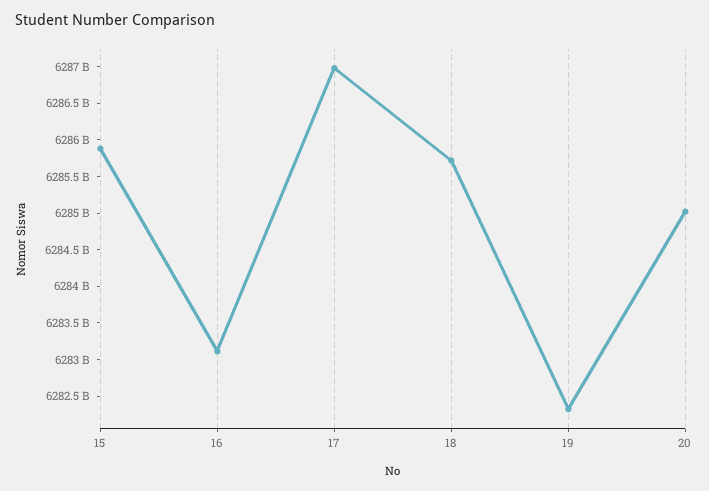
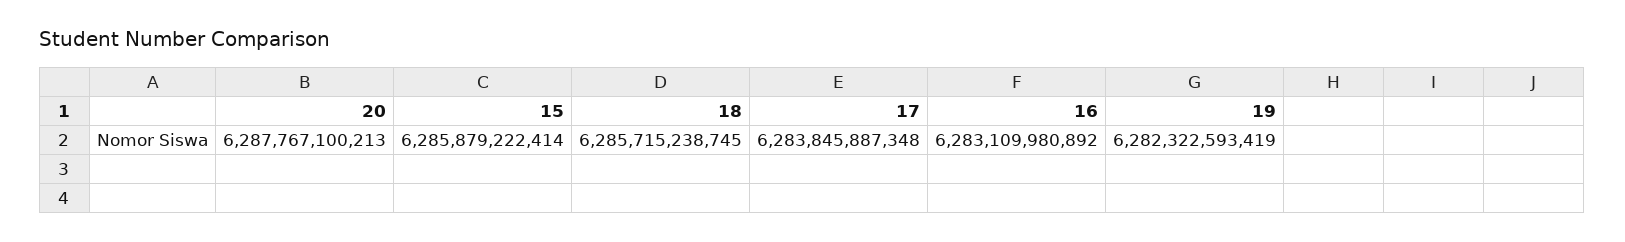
17: 6287000000000 -> 6283845887348
20: 6285000000000 -> 6287767100213

